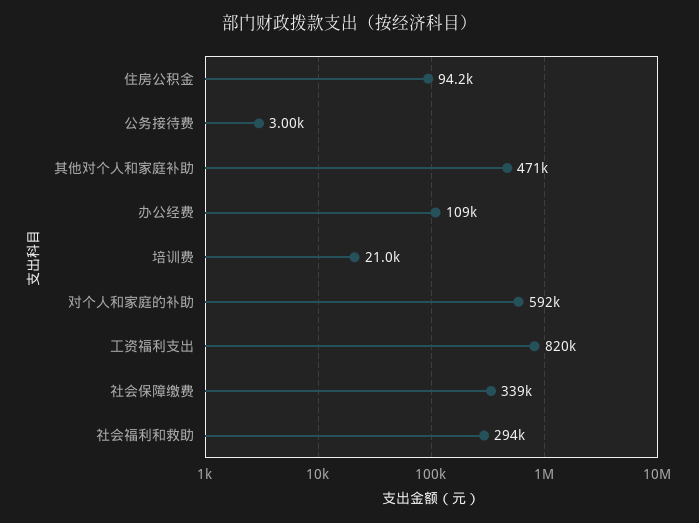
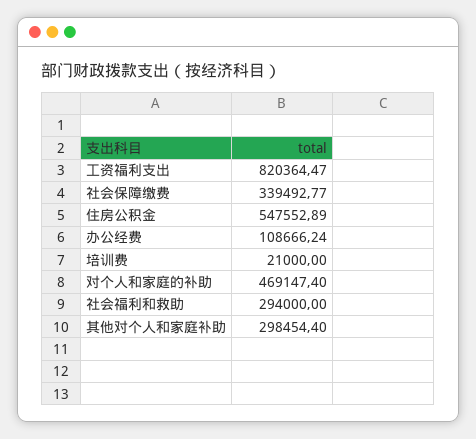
住房公积金: 94200 -> 547552.89
公务接待费: 3000 -> none
其他对个人和家庭补助: 471000 -> 298454.4
对个人和家庭的补助: 592000 -> 469147.4

